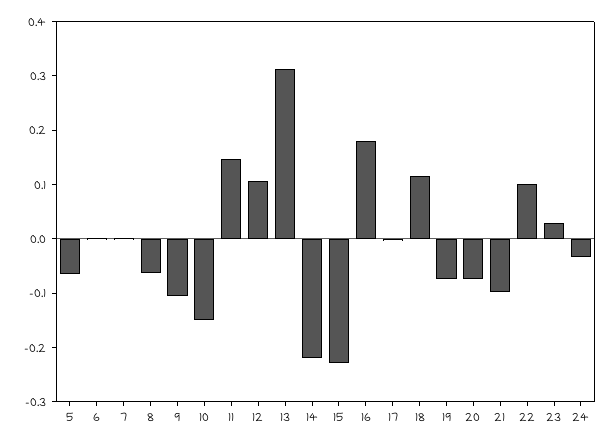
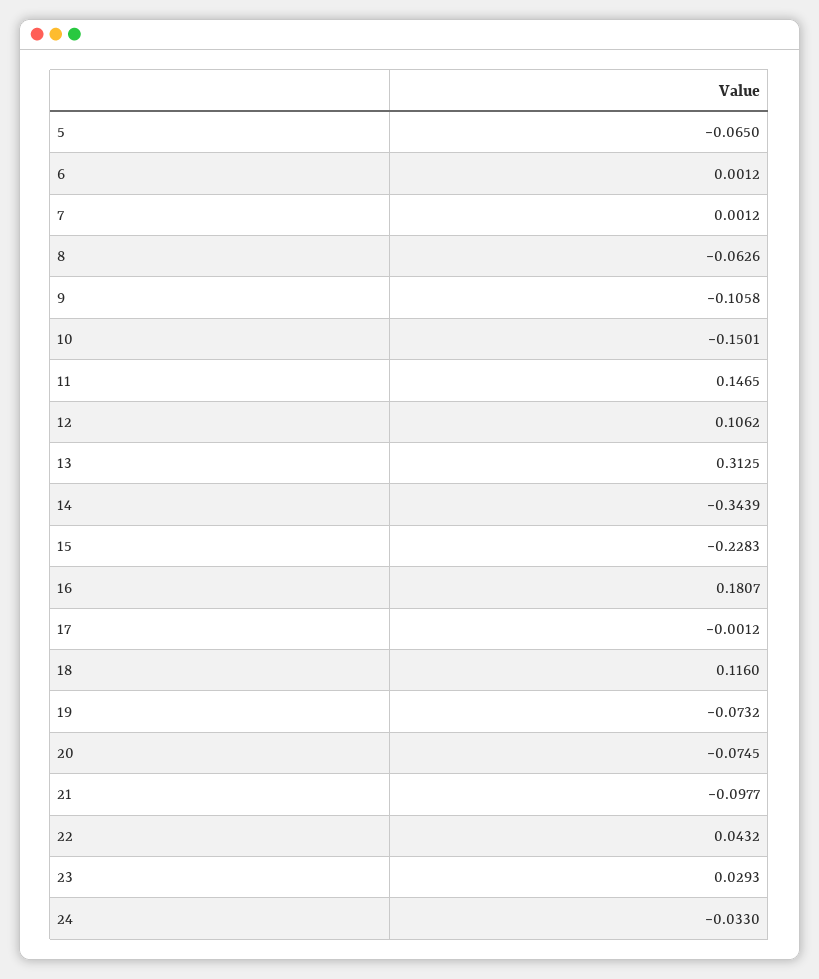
14: -0.22 -> -0.3439
22: 0.1 -> 0.0432

